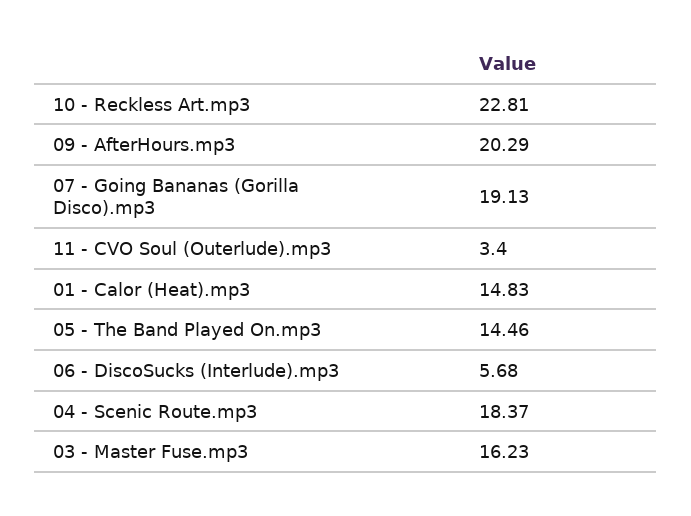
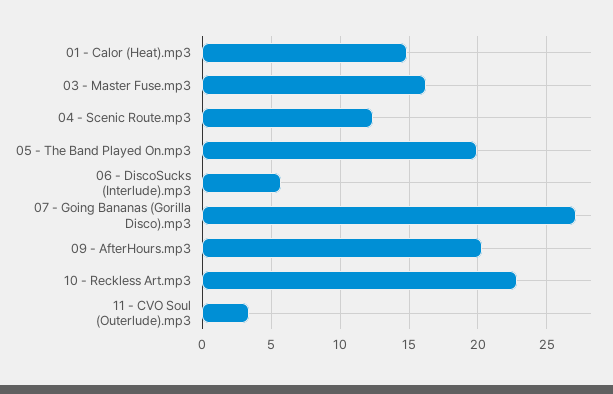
07 - Going Bananas (Gorilla Disco).mp3: 19.13 -> 27
05 - The Band Played On.mp3: 14.46 -> 20
04 - Scenic Route.mp3: 18.37 -> 12.5

